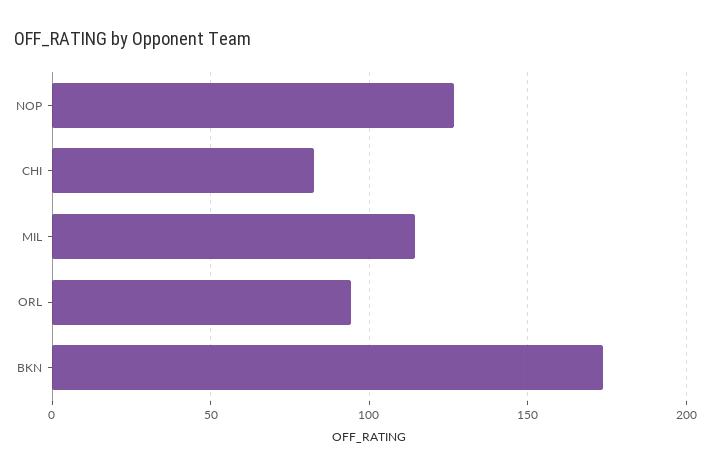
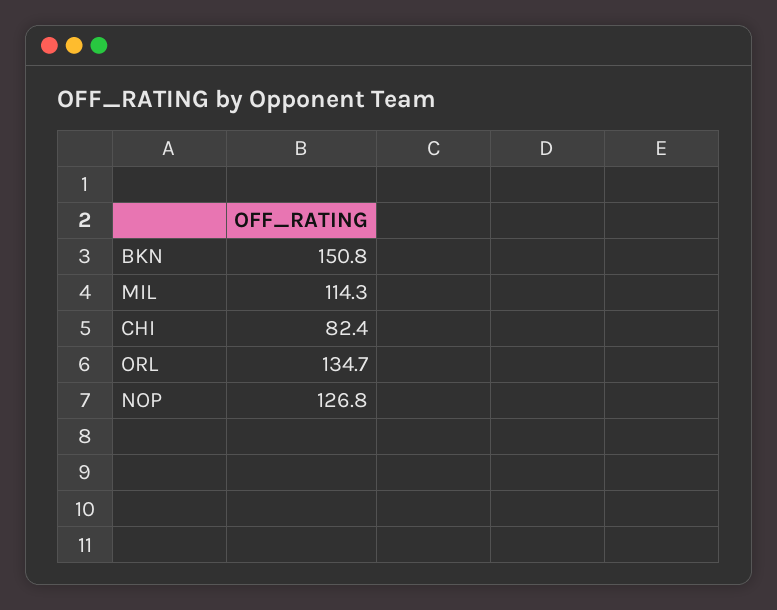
ORL: 95 -> 134.7
BKN: 175 -> 150.8

